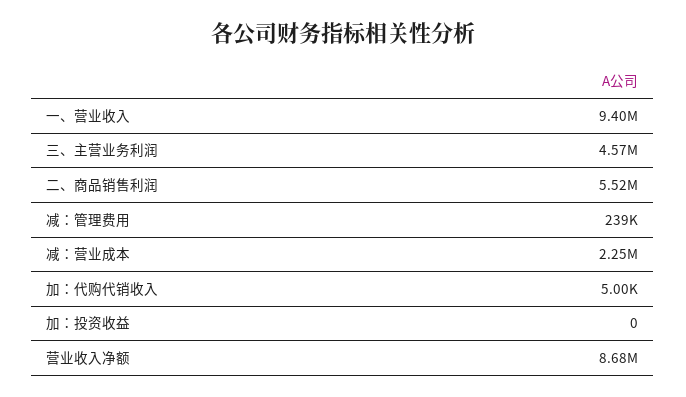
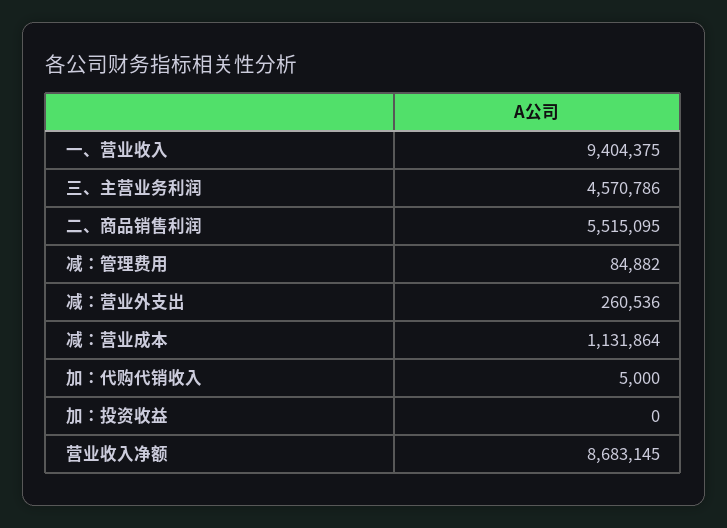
减：管理费用: 239000 -> 84882
减：营业成本: 2250000 -> 1131864
减：营业外支出: none -> 260536

